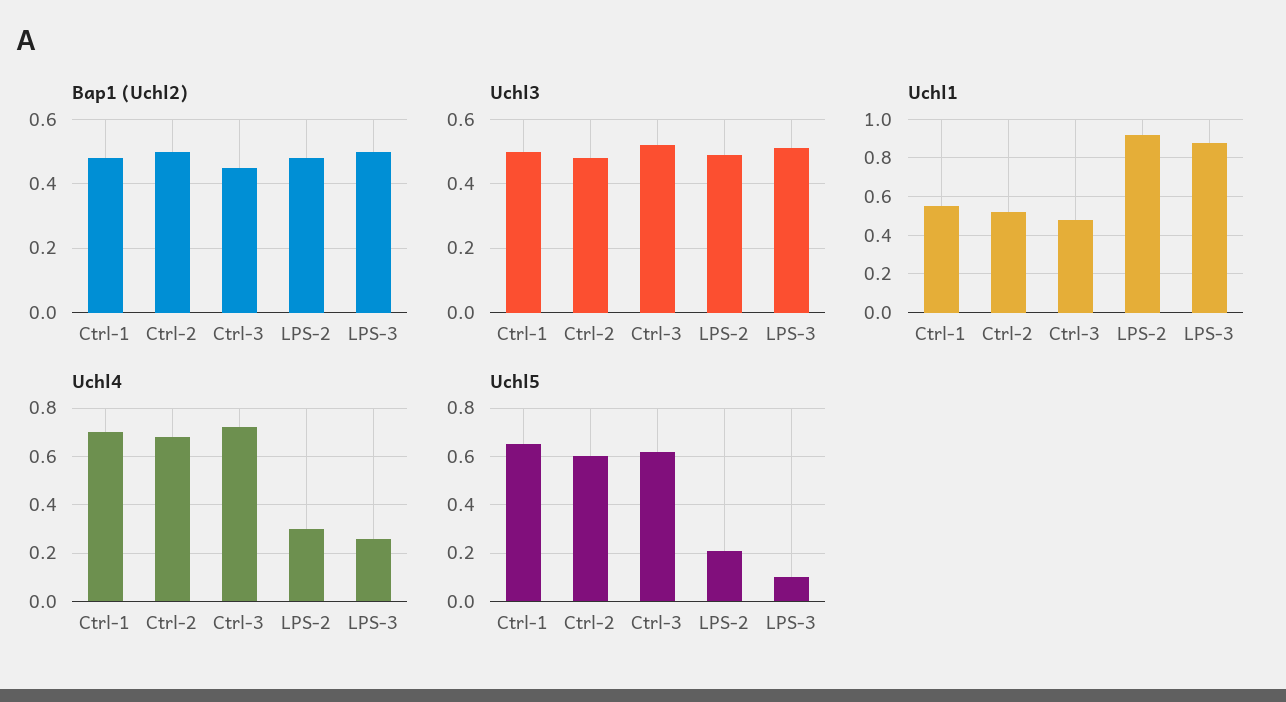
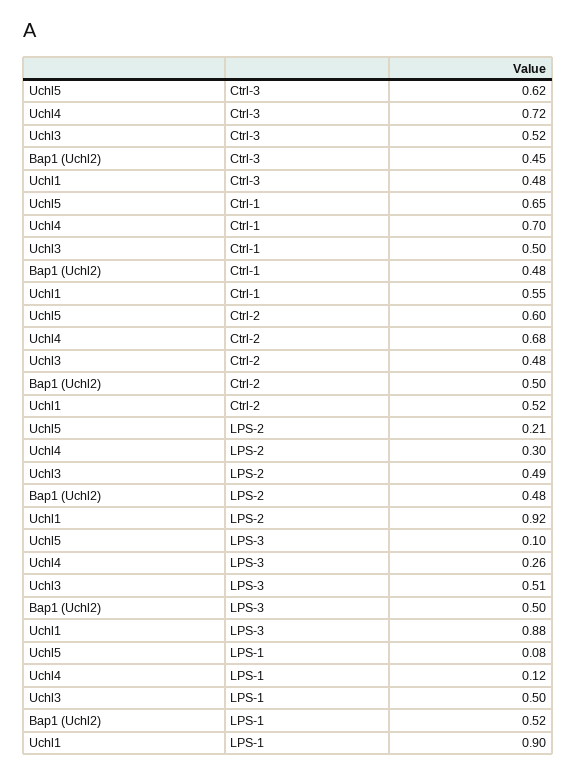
Uchl5, LPS-1: none -> 0.08
Uchl4, LPS-1: none -> 0.12
Uchl3, LPS-1: none -> 0.5
Bap1 (Uchl2), LPS-1: none -> 0.52
Uchl1, LPS-1: none -> 0.9

